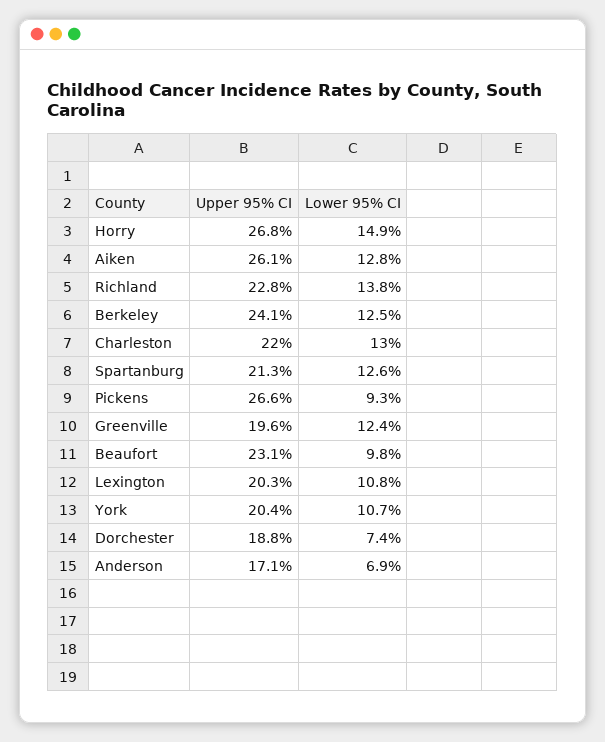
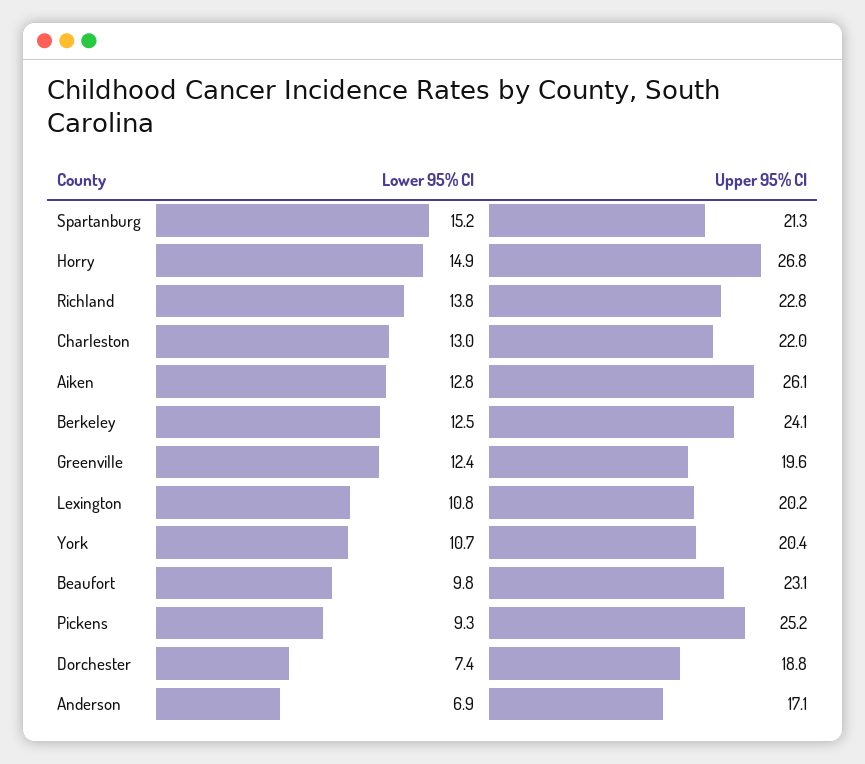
Lower 95% CI, Spartanburg: 12.6 -> 15.2
Upper 95% CI, Pickens: 26.6 -> 25.2
Upper 95% CI, Lexington: 20.3 -> 20.2

